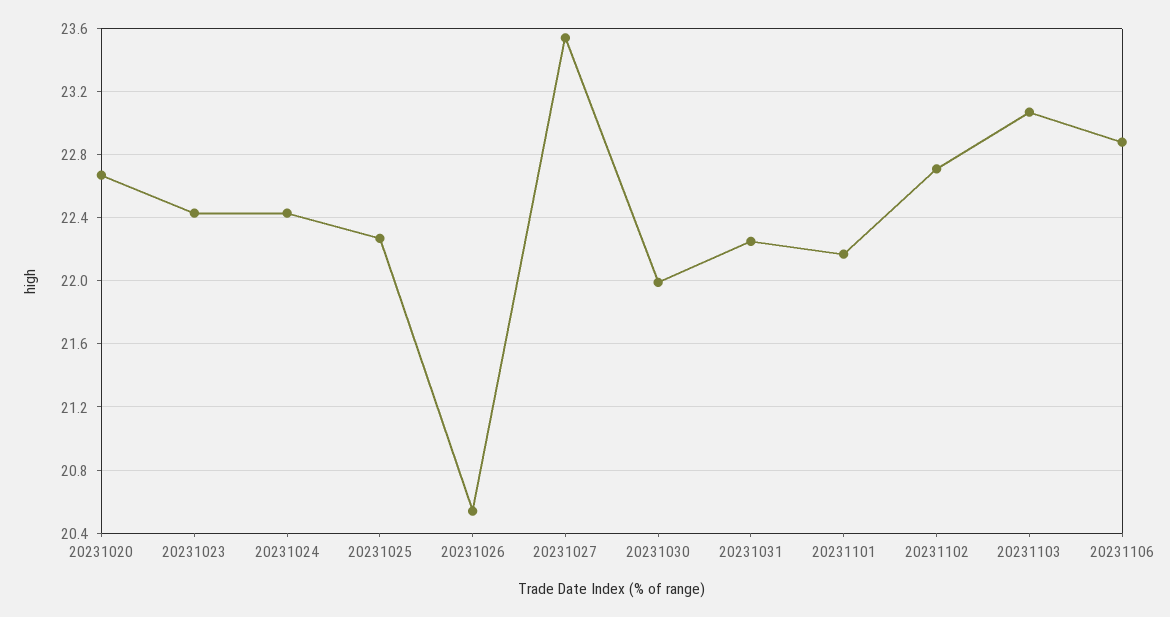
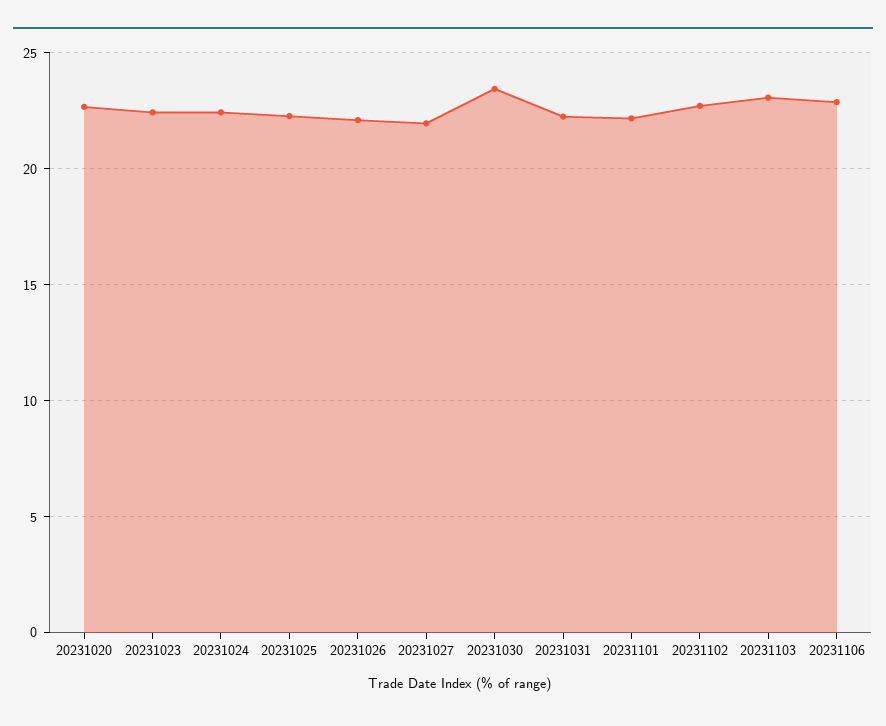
20231026: 20.55 -> 22
20231027: 23.55 -> 22
20231030: 22 -> 23.5

